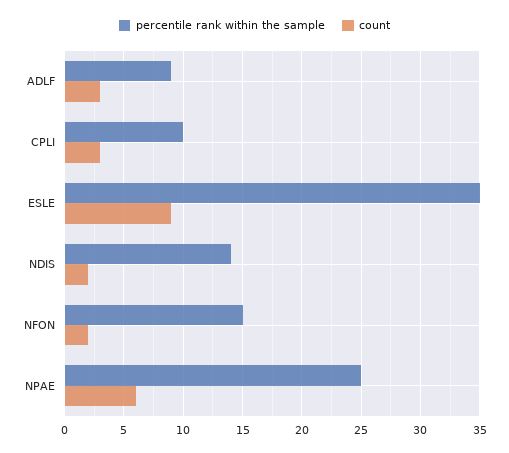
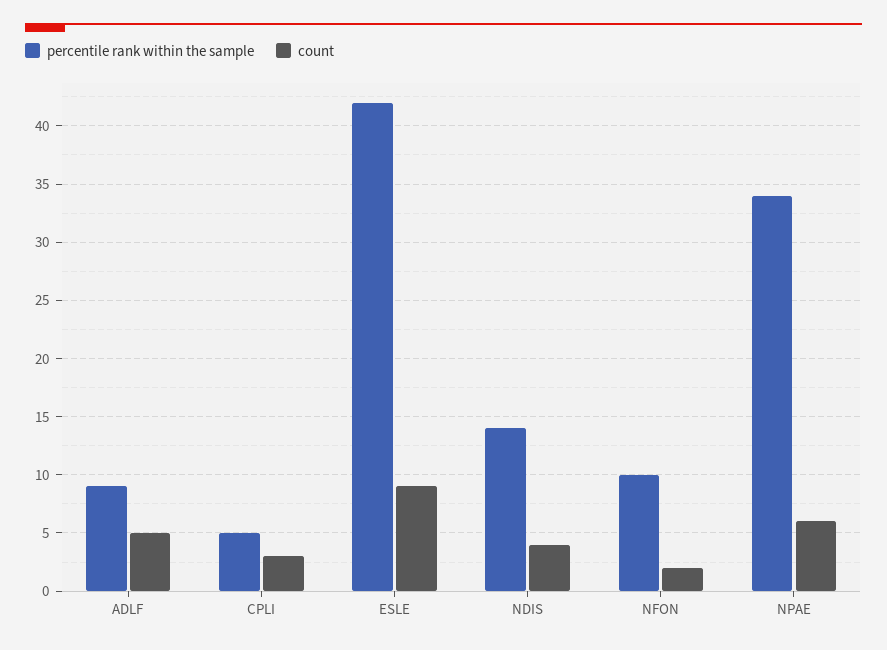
count, ADLF: 3 -> 5
percentile rank within the sample, CPLI: 10 -> 5
percentile rank within the sample, ESLE: 35 -> 42
count, NDIS: 2 -> 4
percentile rank within the sample, NFON: 15 -> 10
percentile rank within the sample, NPAE: 25 -> 34

